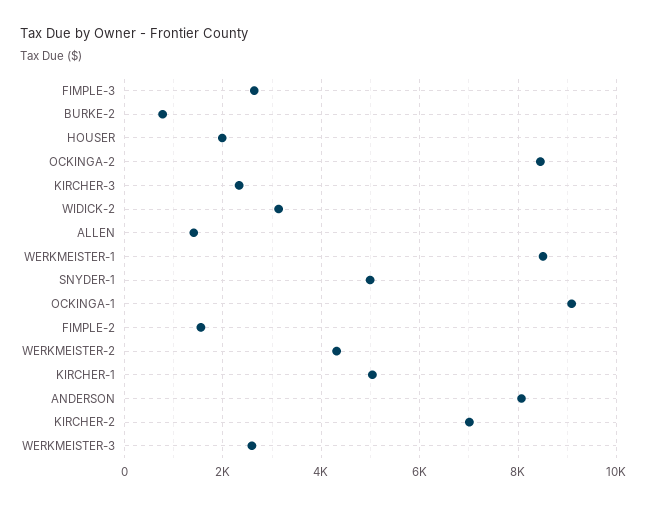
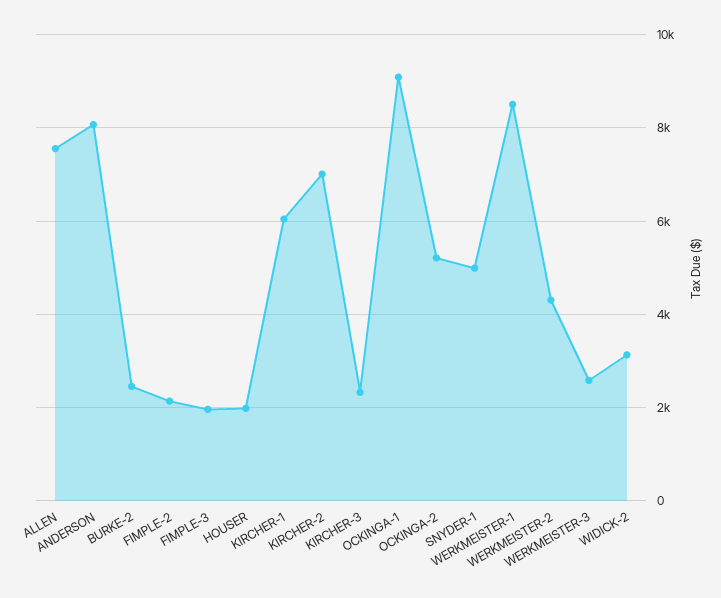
FIMPLE-3: 2600 -> 2000
BURKE-2: 800 -> 2400
OCKINGA-2: 8400 -> 5200
ALLEN: 1400 -> 7600
FIMPLE-2: 1600 -> 2200
KIRCHER-1: 5000 -> 6000

